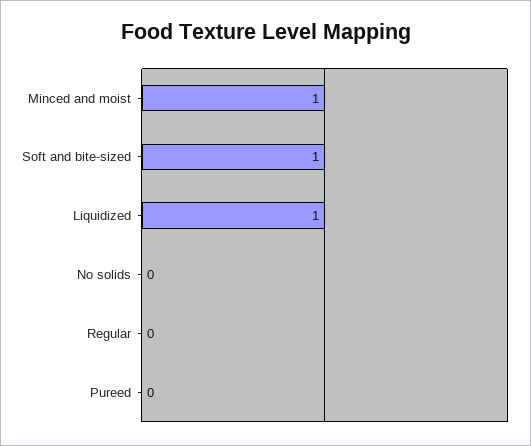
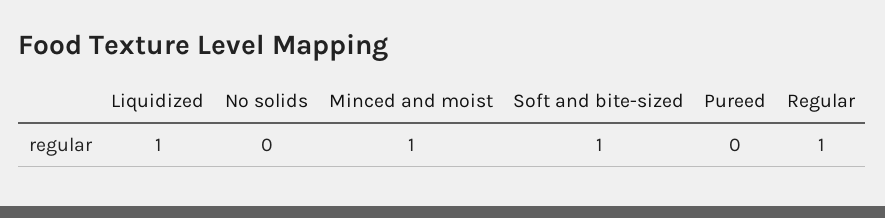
Regular: 0 -> 1

